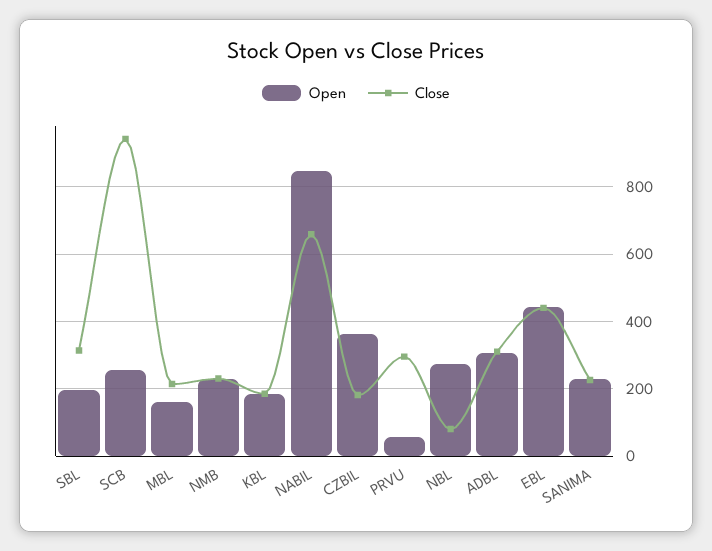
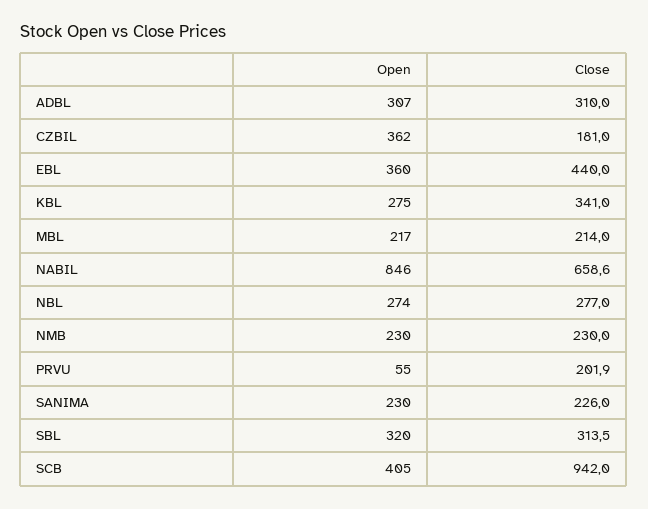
Open, SBL: 200 -> 320
Open, SCB: 260 -> 405
Open, MBL: 160 -> 217
Open, KBL: 180 -> 275
Close, KBL: 180 -> 341
Close, PRVU: 300 -> 201.9
Close, NBL: 80 -> 277
Open, EBL: 440 -> 360

